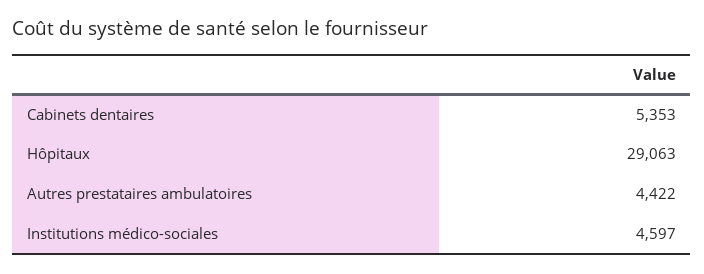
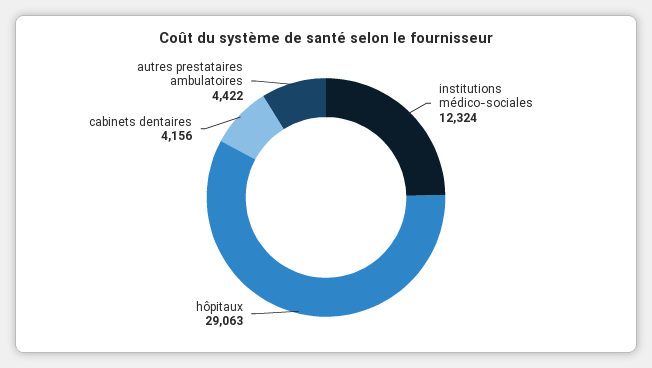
Cabinets dentaires: 5353 -> 4156
Institutions médico-sociales: 4597 -> 12324

